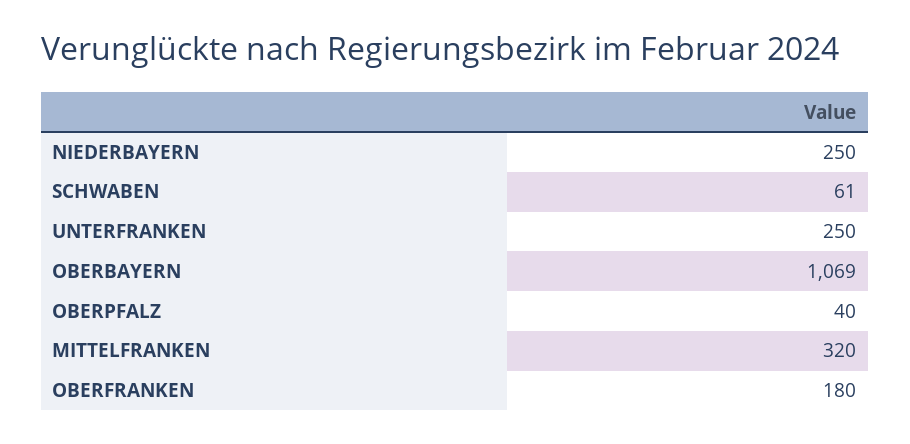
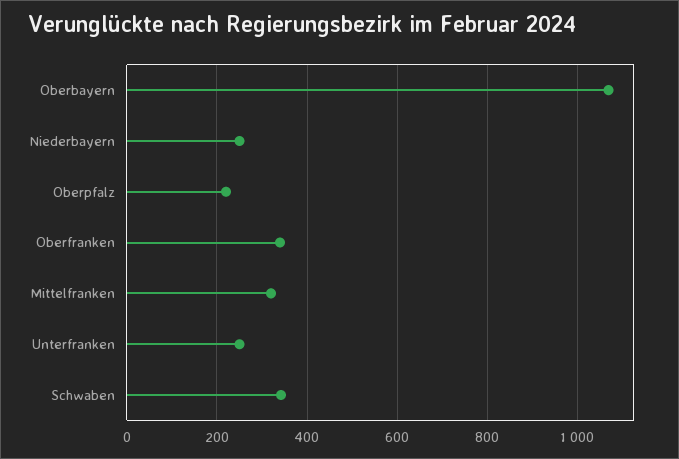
SCHWABEN: 61 -> 340
OBERPFALZ: 40 -> 220
OBERFRANKEN: 180 -> 340

